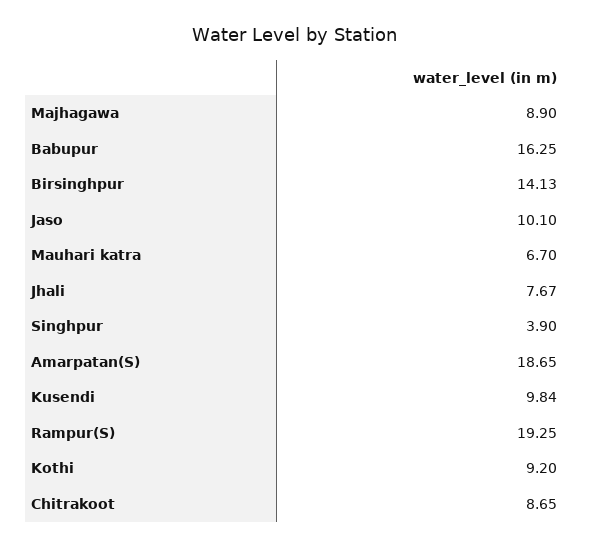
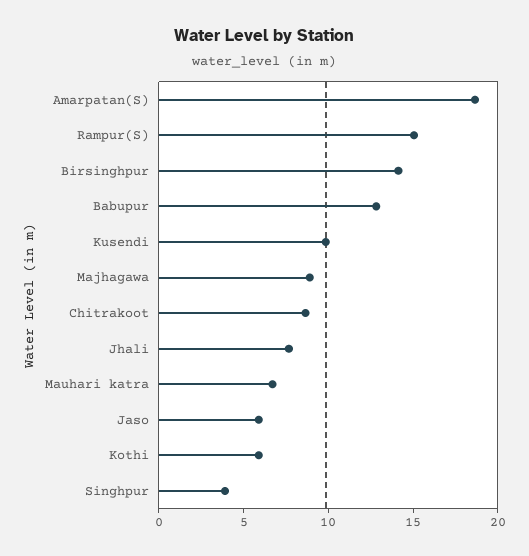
Babupur: 16.25 -> 13
Jaso: 10.1 -> 6
Rampur(S): 19.25 -> 15
Kothi: 9.2 -> 6

